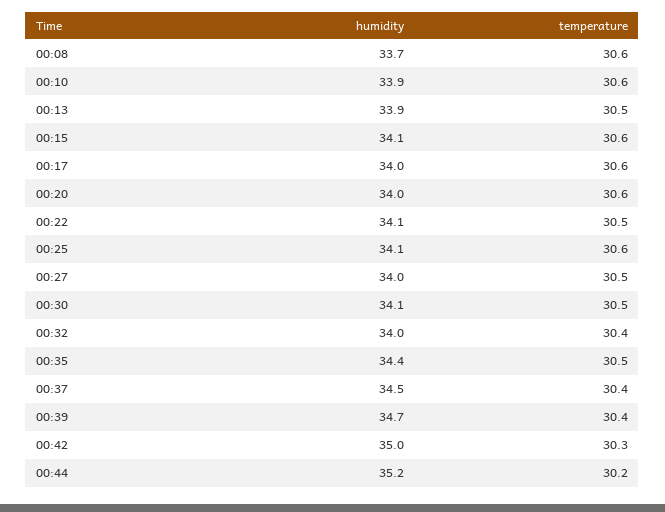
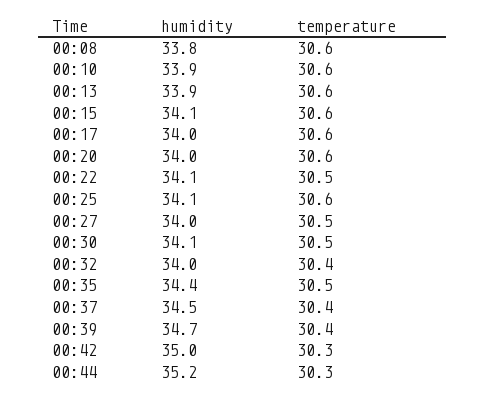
humidity, 00:08: 33.7 -> 33.8
temperature, 00:13: 30.5 -> 30.6
temperature, 00:44: 30.2 -> 30.3

